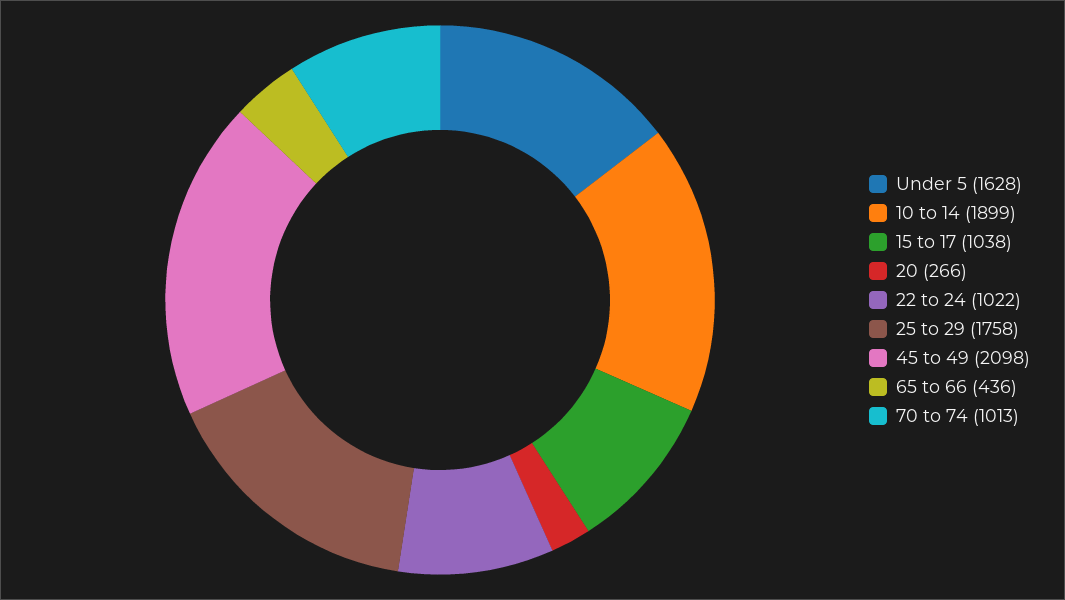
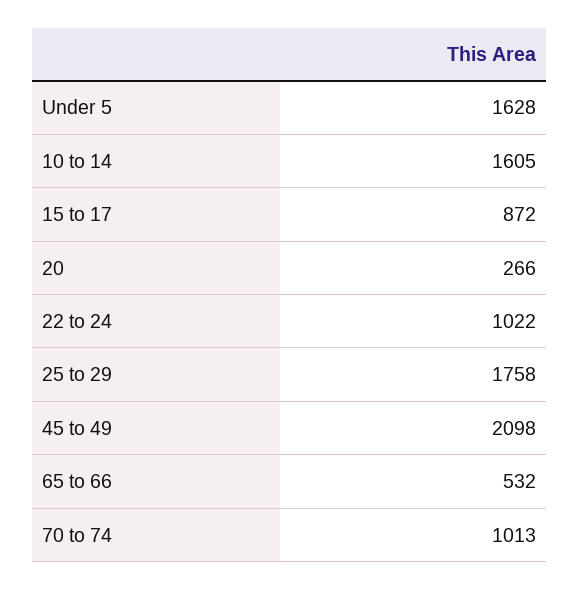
10 to 14: 1899 -> 1605
15 to 17: 1038 -> 872
65 to 66: 436 -> 532

